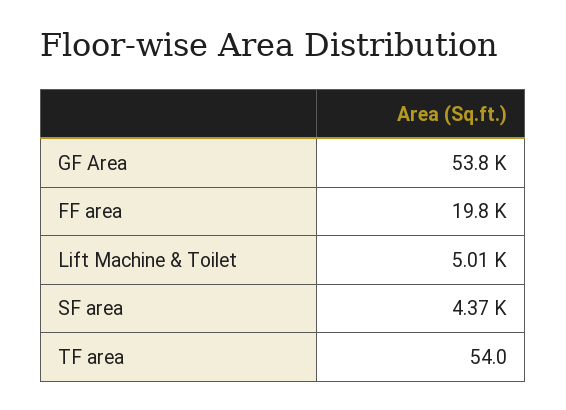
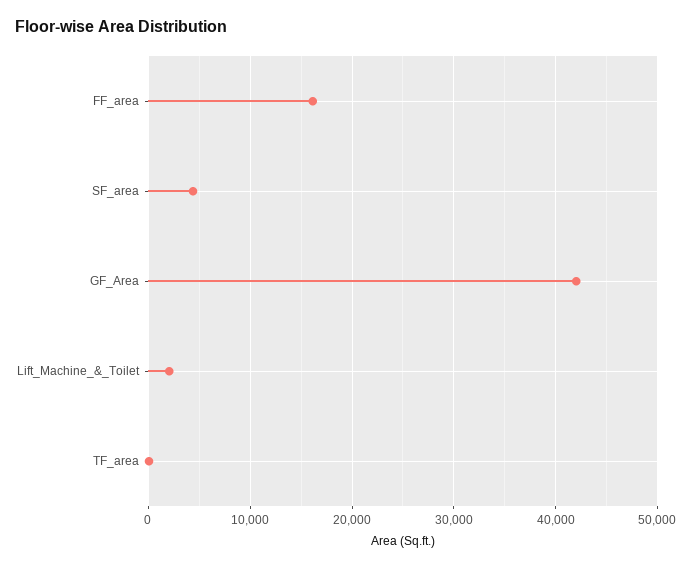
GF Area: 53800 -> 42000
FF area: 19800 -> 16000
Lift Machine & Toilet: 5010 -> 2000

